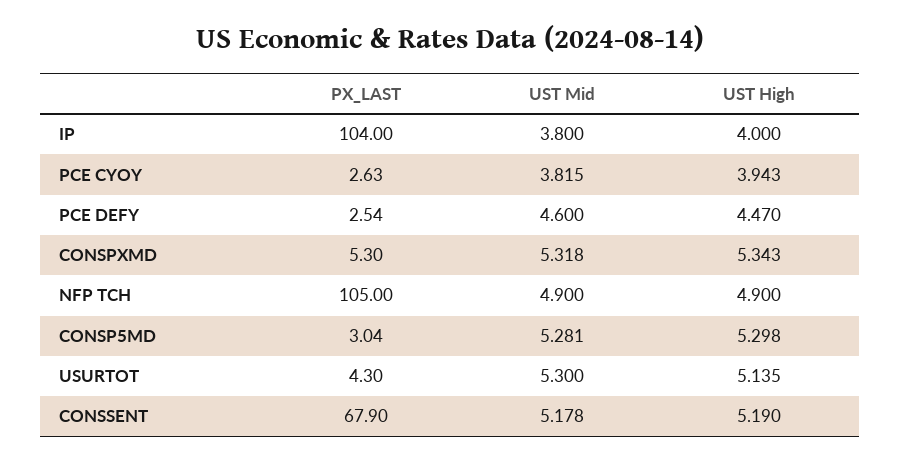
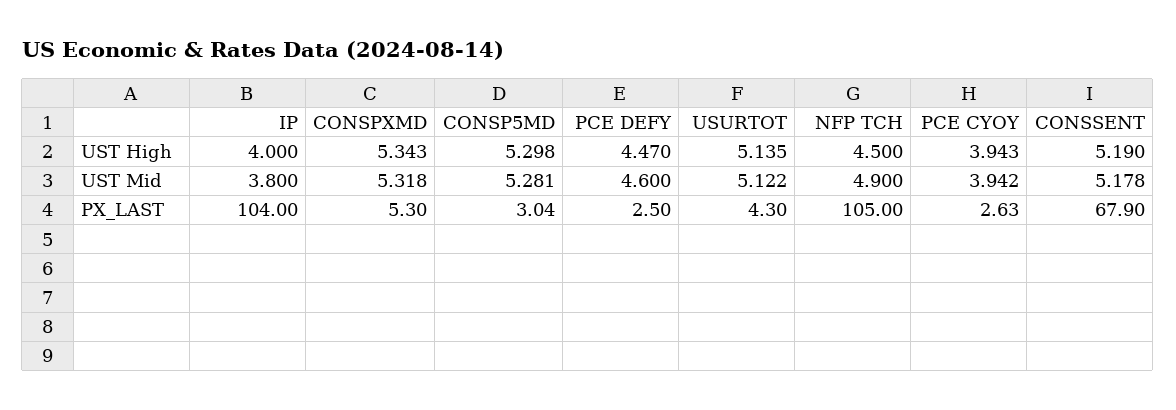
UST Mid, PCE CYOY: 3.815 -> 3.942
PX_LAST, PCE DEFY: 2.54 -> 2.5
UST High, NFP TCH: 4.9 -> 4.5
UST Mid, USURTOT: 5.3 -> 5.122

